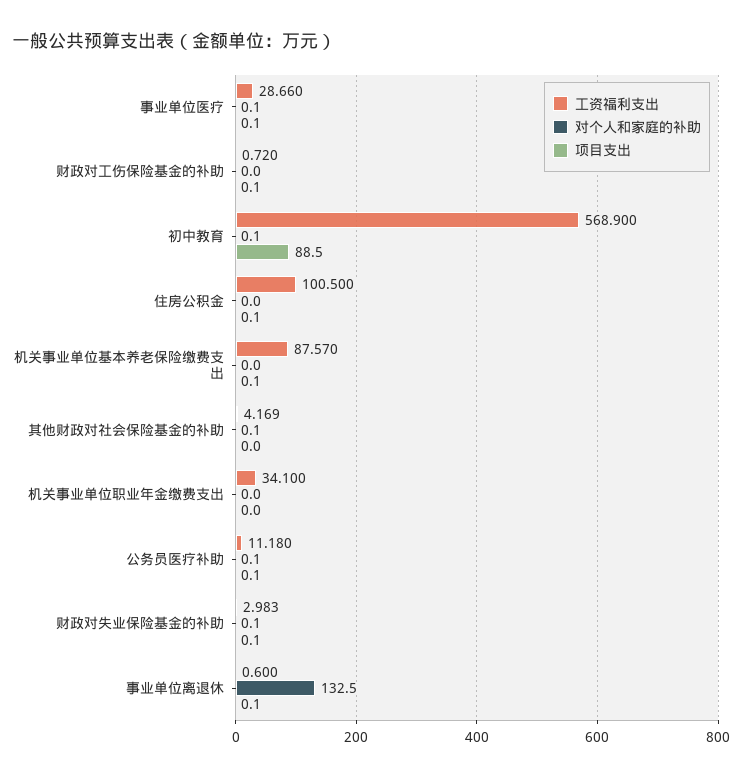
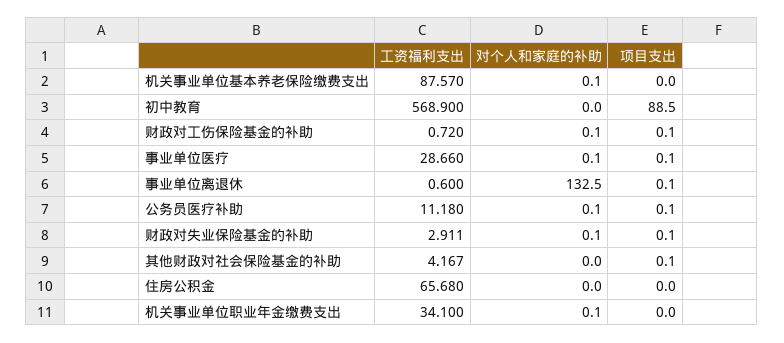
对个人和家庭的补助, 财政对工伤保险基金的补助: 0 -> 0.1
对个人和家庭的补助, 初中教育: 0.1 -> 0
工资福利支出, 住房公积金: 100.5 -> 65.68
项目支出, 住房公积金: 0.1 -> 0
对个人和家庭的补助, 机关事业单位基本养老保险缴费支出: 0 -> 0.1
项目支出, 机关事业单位基本养老保险缴费支出: 0.1 -> 0
工资福利支出, 其他财政对社会保险基金的补助: 4.169 -> 4.167
对个人和家庭的补助, 其他财政对社会保险基金的补助: 0.1 -> 0
项目支出, 其他财政对社会保险基金的补助: 0 -> 0.1
对个人和家庭的补助, 机关事业单位职业年金缴费支出: 0 -> 0.1
工资福利支出, 财政对失业保险基金的补助: 2.983 -> 2.911

